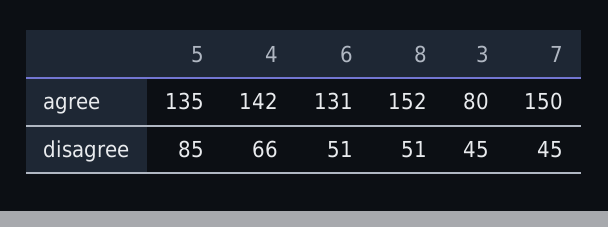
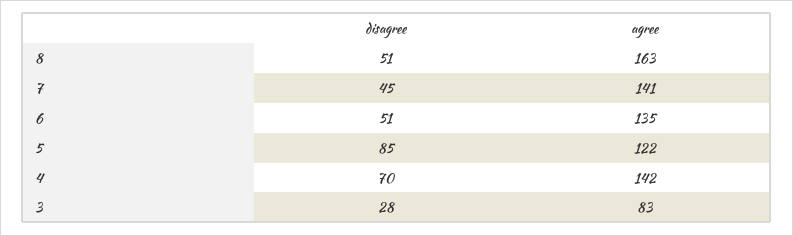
5, agree: 135 -> 122
6, agree: 131 -> 135
8, agree: 152 -> 163
3, agree: 80 -> 83
7, agree: 150 -> 141
4, disagree: 66 -> 70
3, disagree: 45 -> 28

